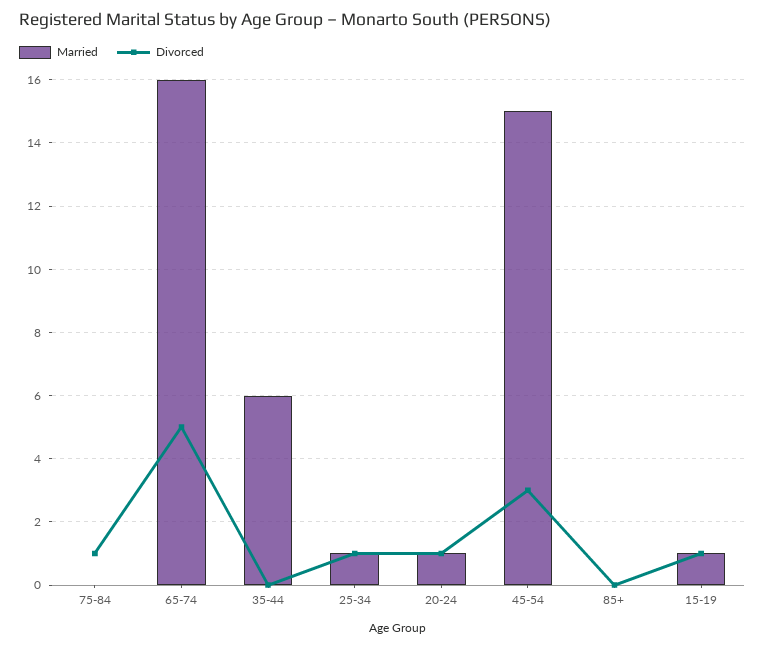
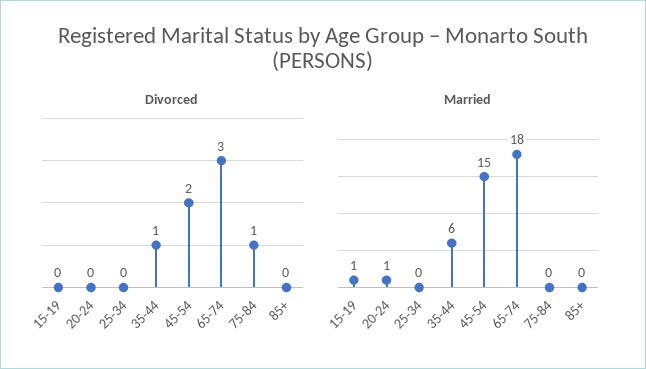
Married, 65-74: 16 -> 18
Divorced, 65-74: 5 -> 3
Divorced, 35-44: 0 -> 1
Married, 25-34: 1 -> 0
Divorced, 25-34: 1 -> 0
Divorced, 20-24: 1 -> 0
Divorced, 45-54: 3 -> 2
Divorced, 15-19: 1 -> 0

